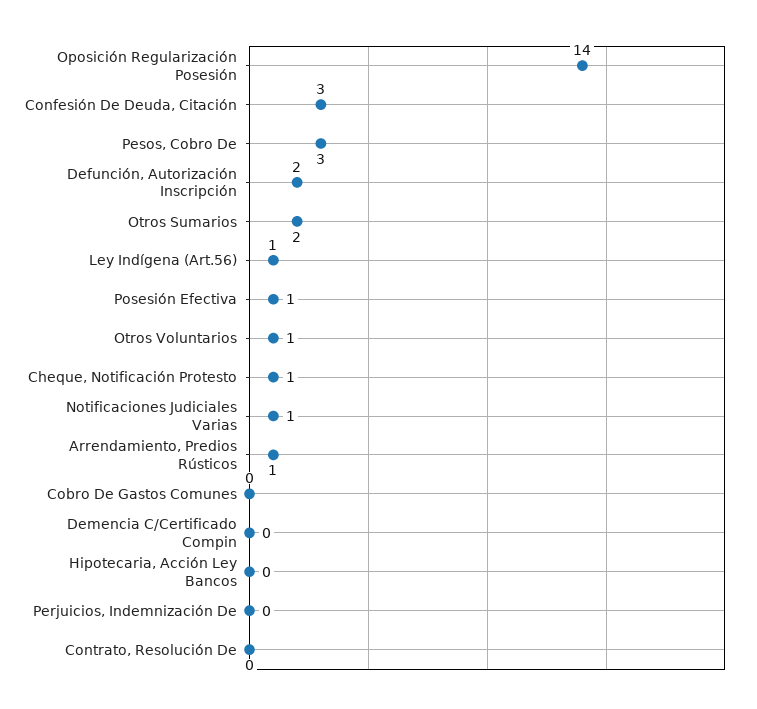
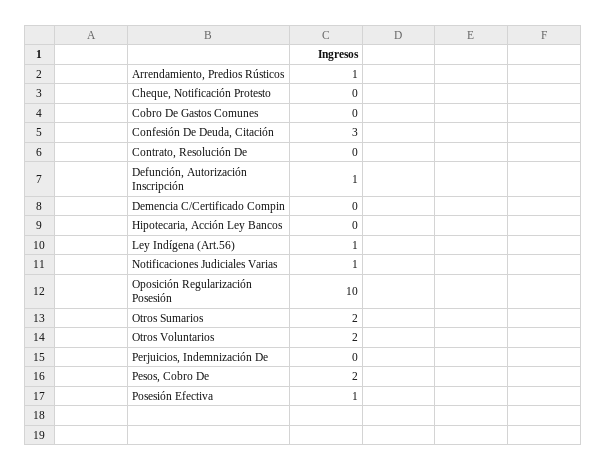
Oposición Regularización Posesión: 14 -> 10
Pesos, Cobro De: 3 -> 2
Defunción, Autorización Inscripción: 2 -> 1
Otros Voluntarios: 1 -> 2
Cheque, Notificación Protesto: 1 -> 0

